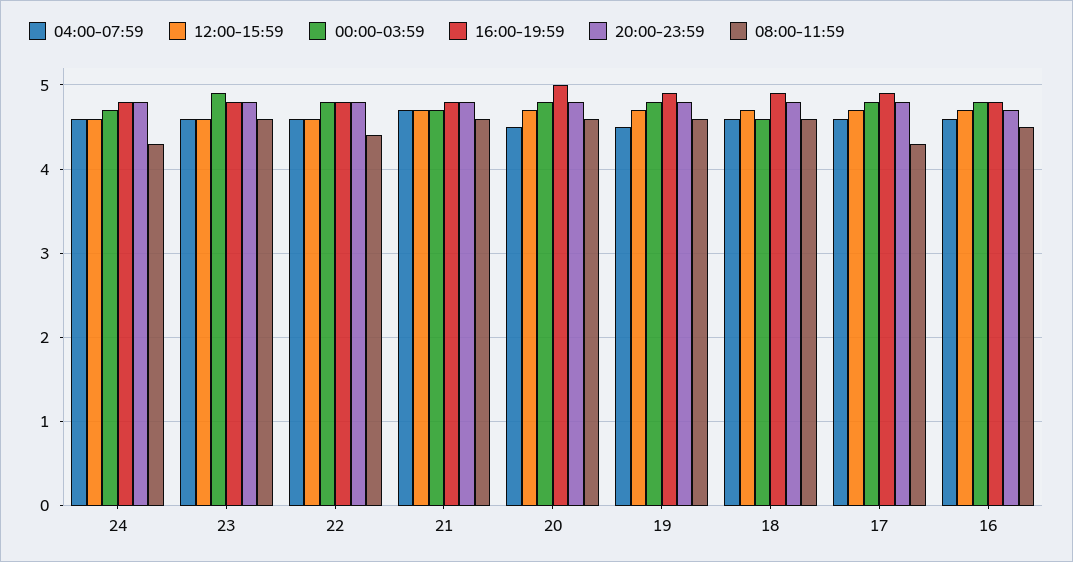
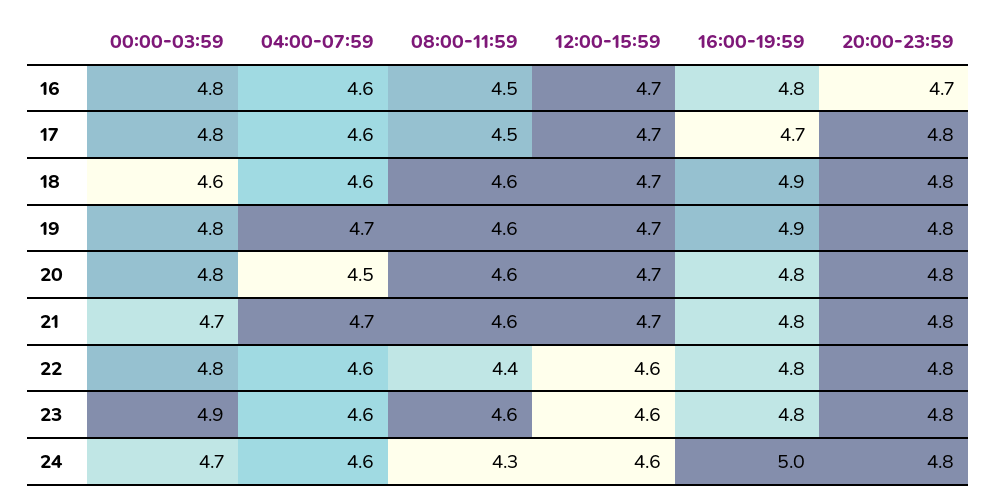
16:00-19:59, 24: 4.8 -> 5
16:00-19:59, 20: 5 -> 4.8
04:00-07:59, 19: 4.5 -> 4.7
16:00-19:59, 17: 4.9 -> 4.7
08:00-11:59, 17: 4.3 -> 4.5

